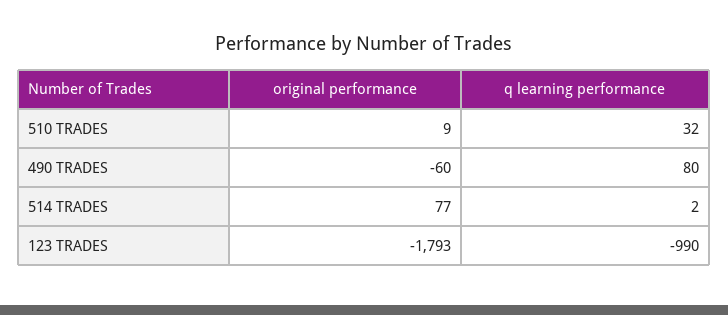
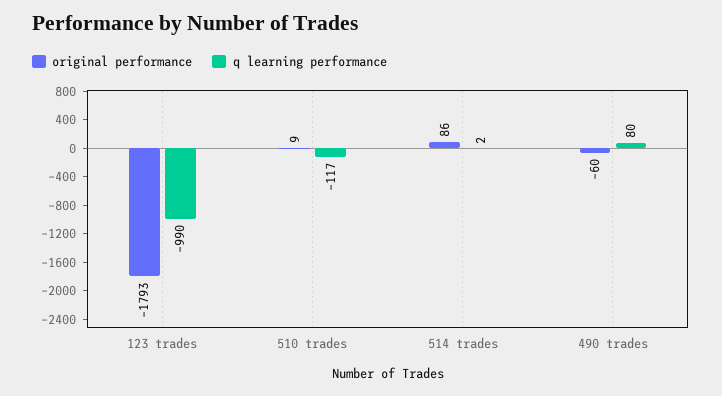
q learning performance, 510 TRADES: 32 -> -117
original performance, 514 TRADES: 77 -> 86

